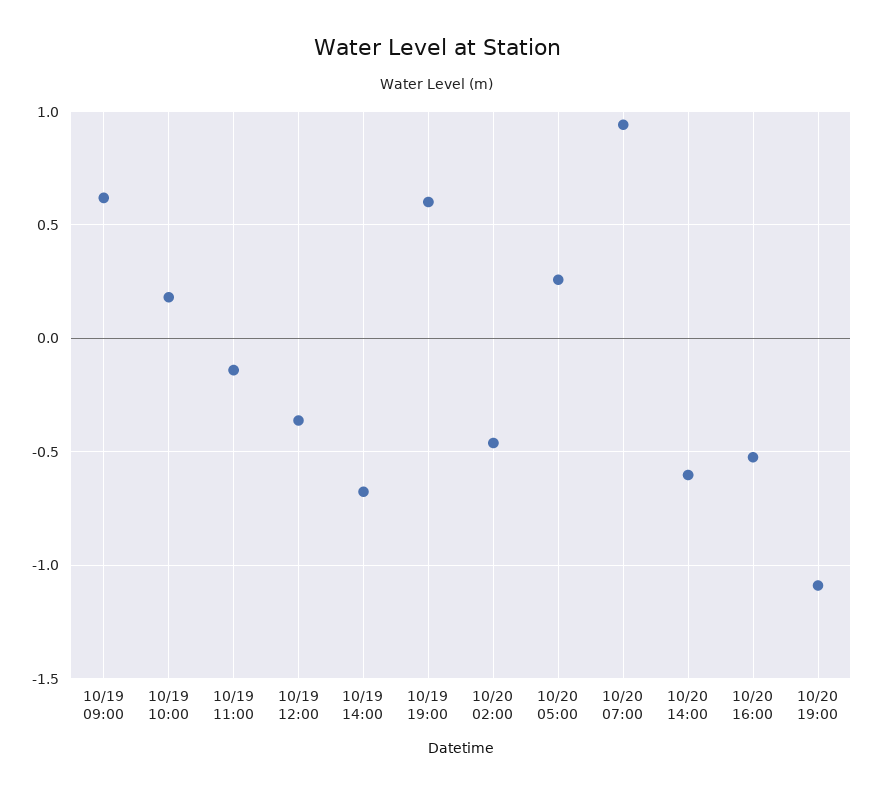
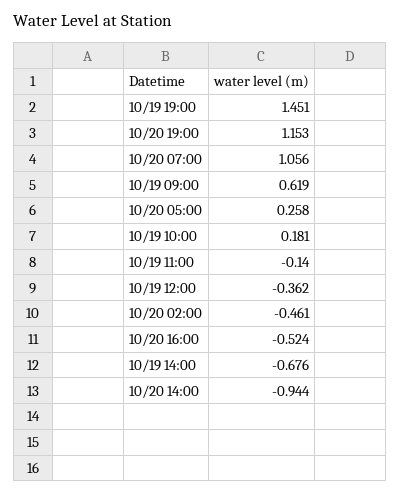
10/19 19:00: 0.6 -> 1.451
10/20 07:00: 0.95 -> 1.056
10/20 14:00: -0.6 -> -0.944
10/20 19:00: -1.1 -> 1.153

